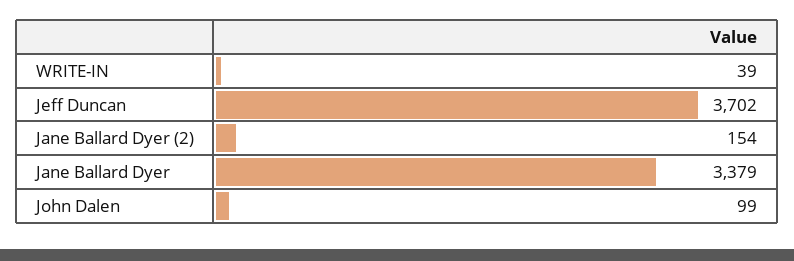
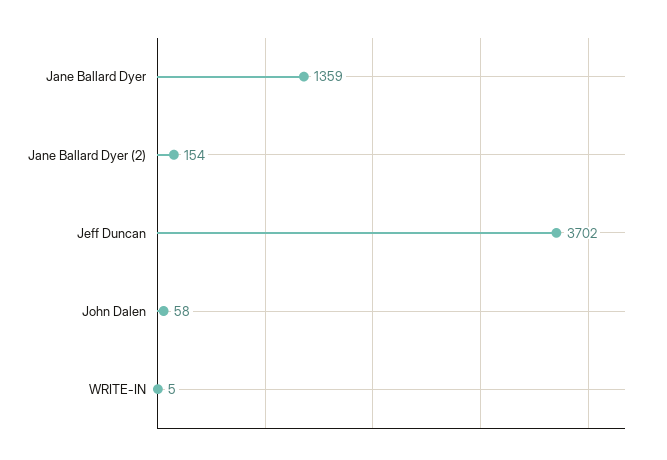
WRITE-IN: 39 -> 5
Jane Ballard Dyer: 3379 -> 1359
John Dalen: 99 -> 58

